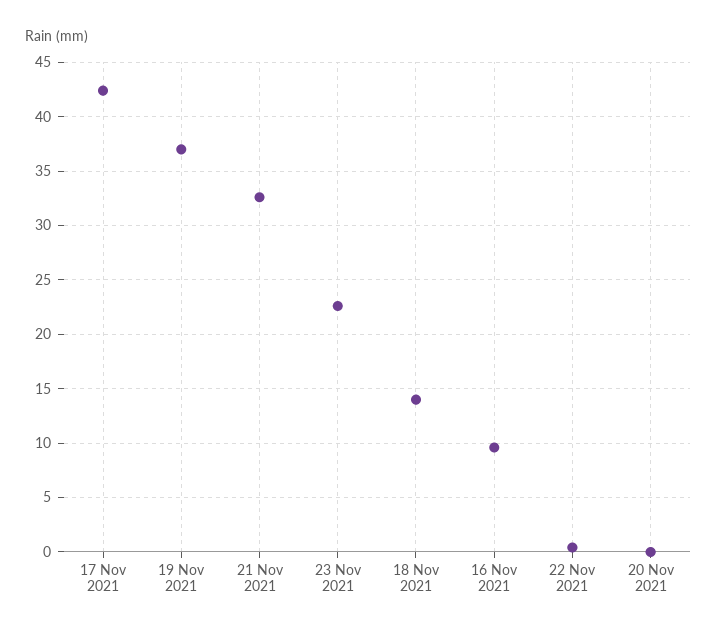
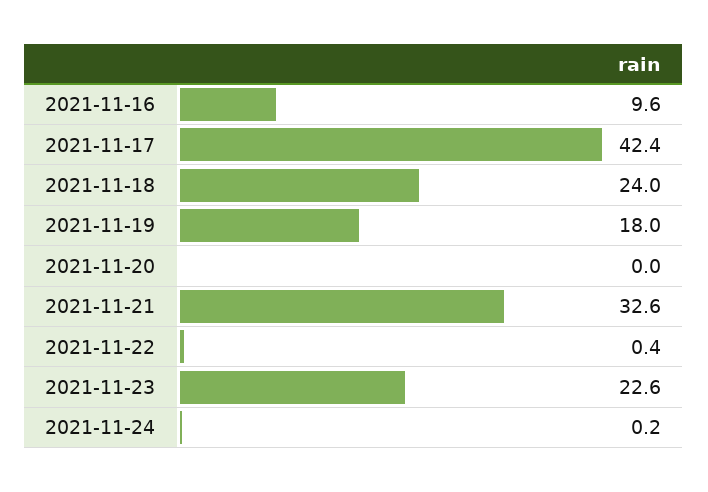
19 Nov 2021: 37 -> 18
18 Nov 2021: 14 -> 24
2021-11-24: none -> 0.2

